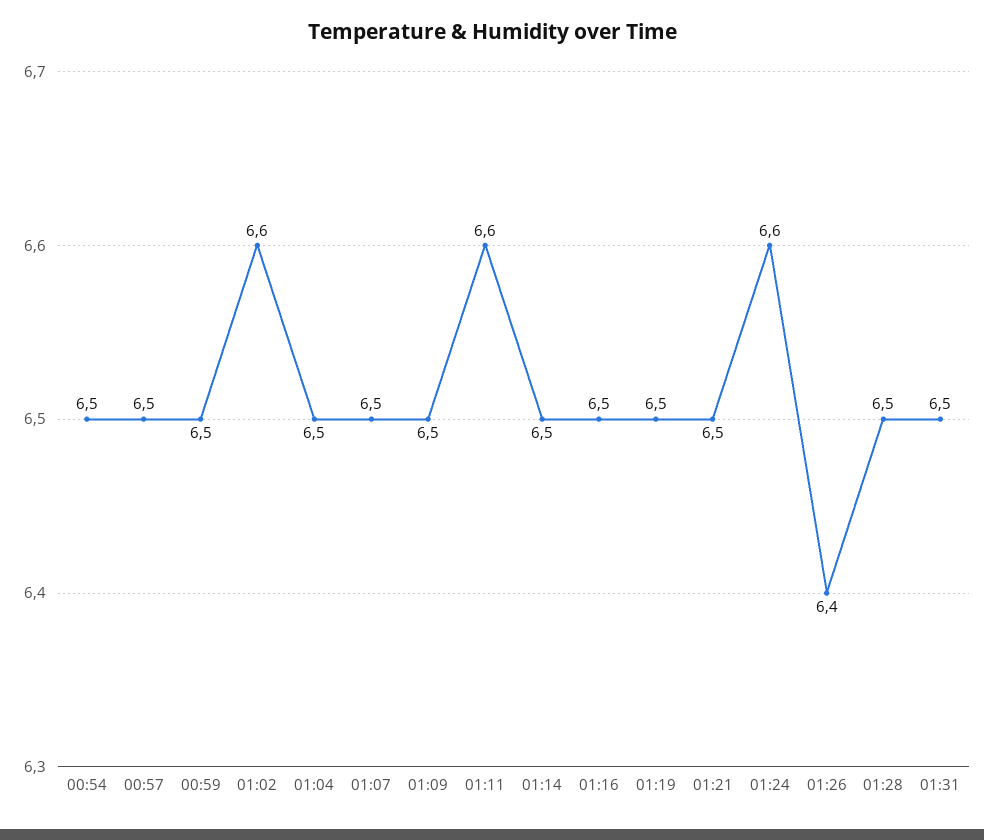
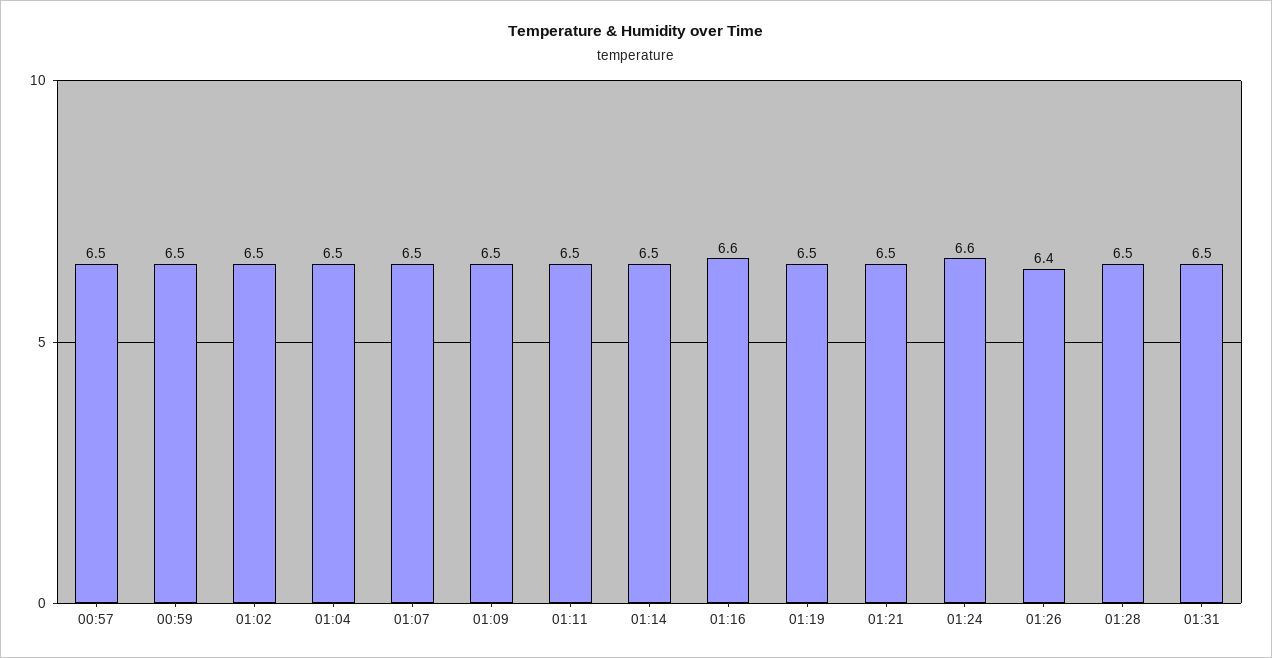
00:54: 6.5 -> none
01:02: 6.6 -> 6.5
01:11: 6.6 -> 6.5
01:16: 6.5 -> 6.6

